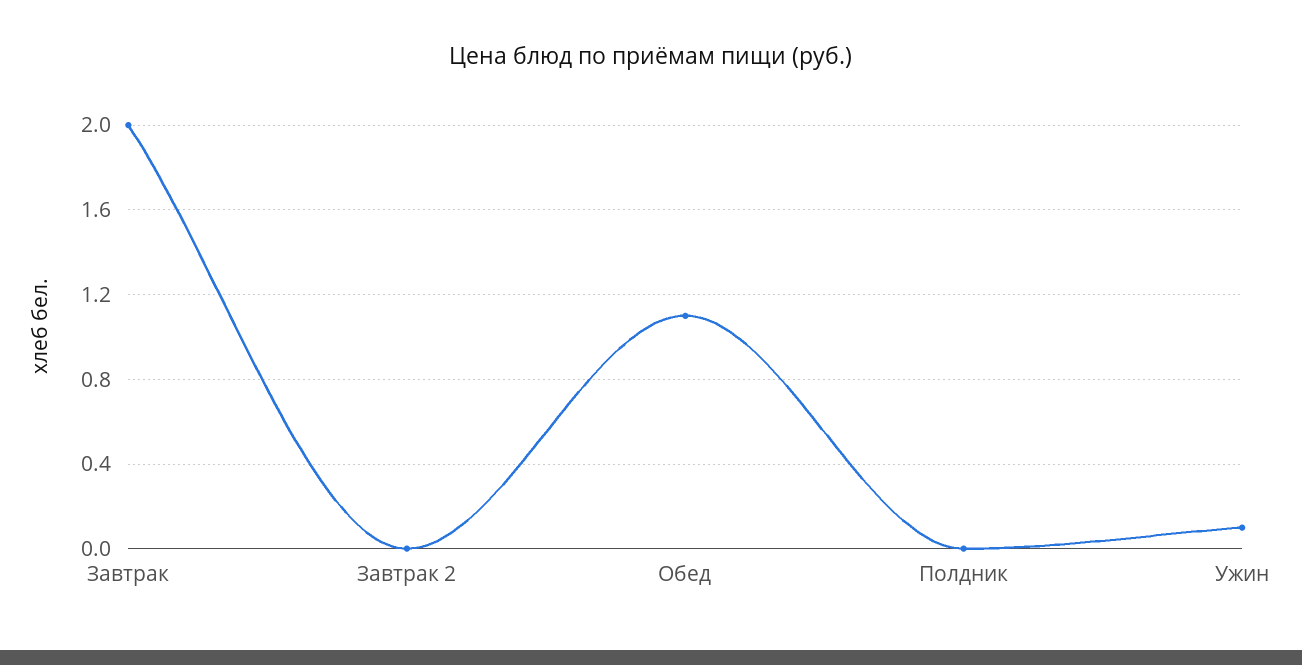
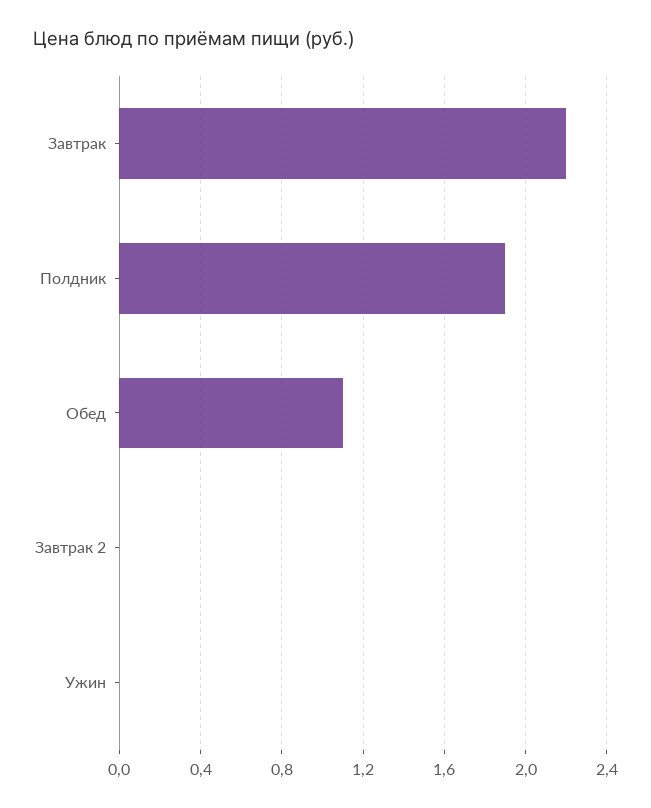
Завтрак: 2 -> 2.2
Полдник: 0 -> 1.9
Ужин: 0.1 -> 0

